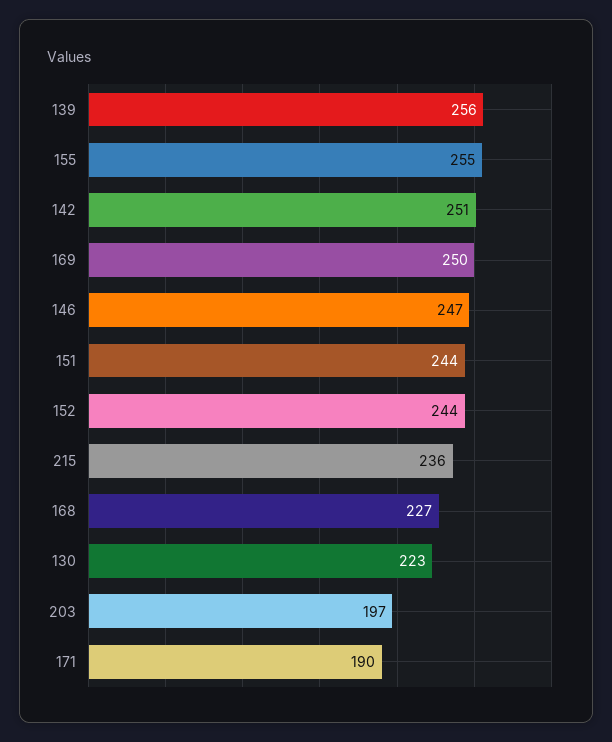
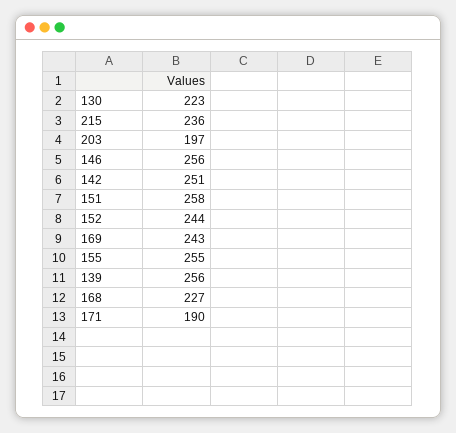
169: 250 -> 243
146: 247 -> 256
151: 244 -> 258

